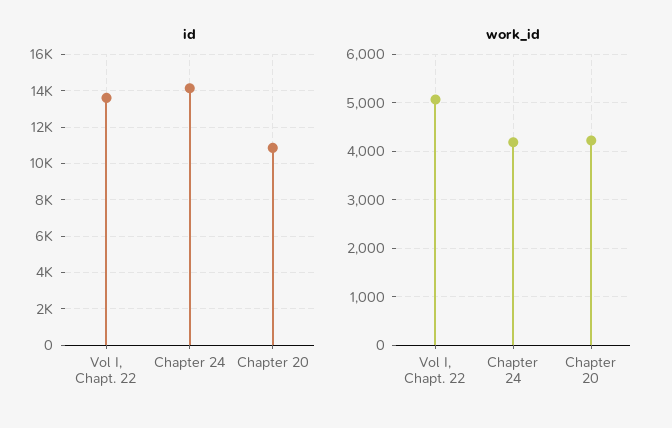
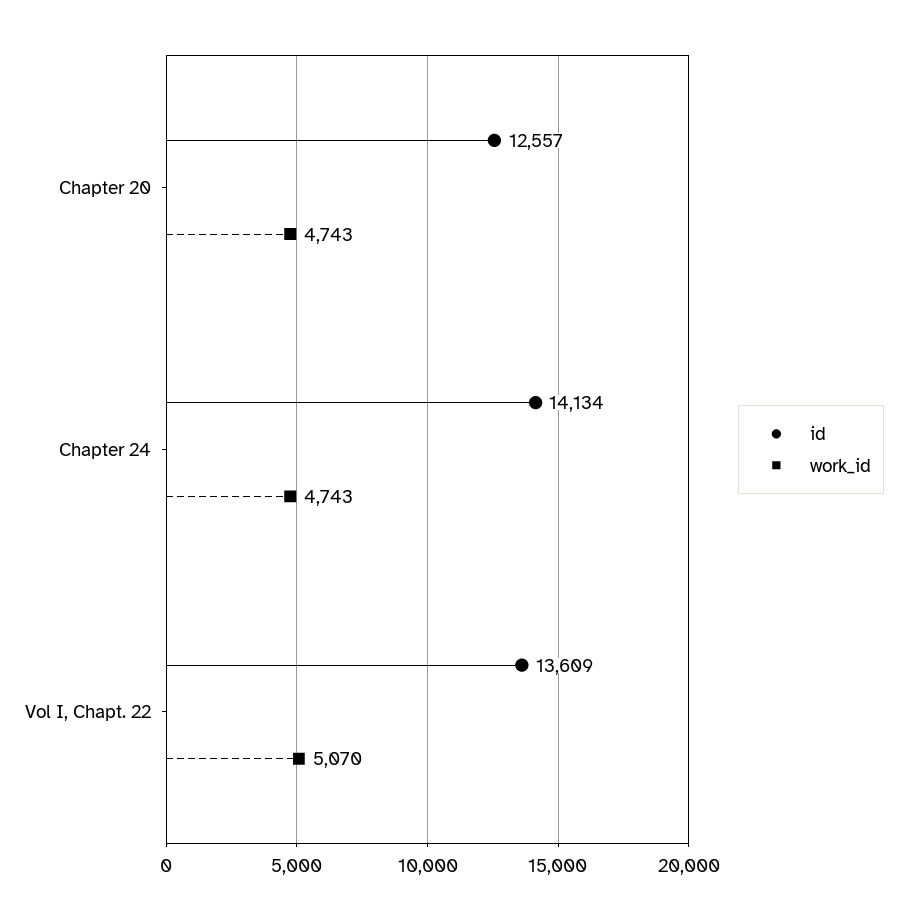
id, Chapter 20: 11000 -> 12557
work_id, Chapter 24: 4200 -> 4743
work_id, Chapter 20: 4200 -> 4743

